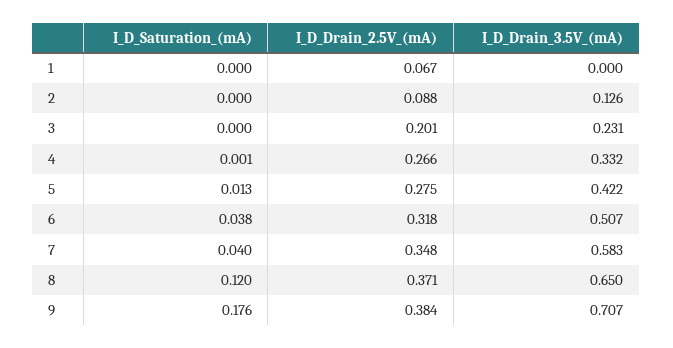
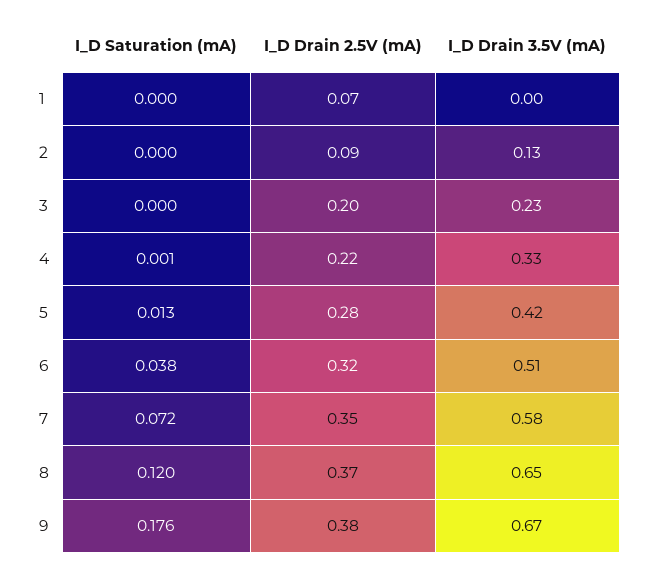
I_D_Drain_2.5V_(mA), 4: 0.266 -> 0.22
I_D_Saturation_(mA), 7: 0.04 -> 0.072
I_D_Drain_3.5V_(mA), 9: 0.707 -> 0.67

